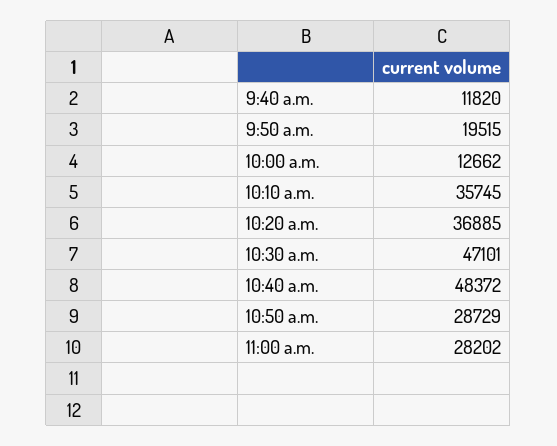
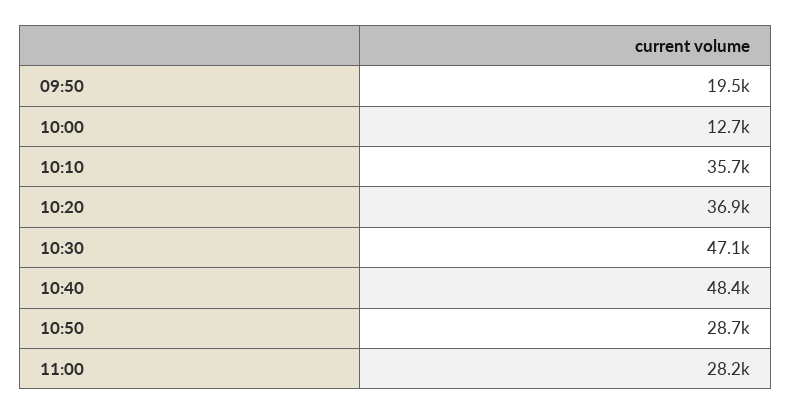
9:40 a.m.: 11820 -> none

